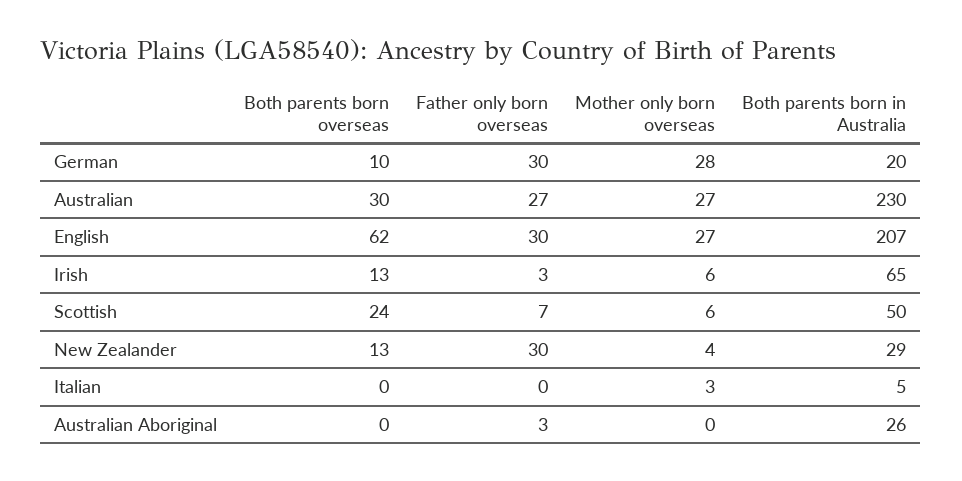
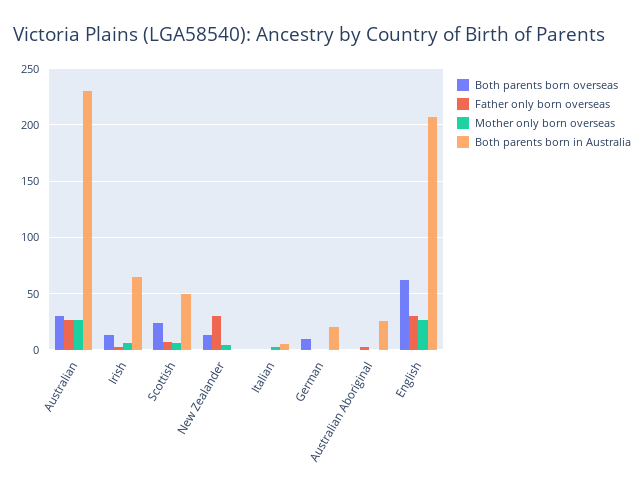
Father only born overseas, German: 30 -> 0
Mother only born overseas, German: 28 -> 0
Both parents born in Australia, New Zealander: 29 -> 0

